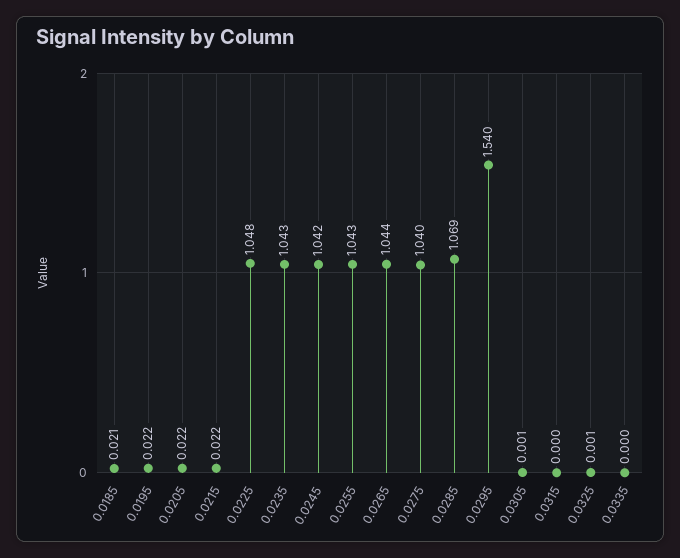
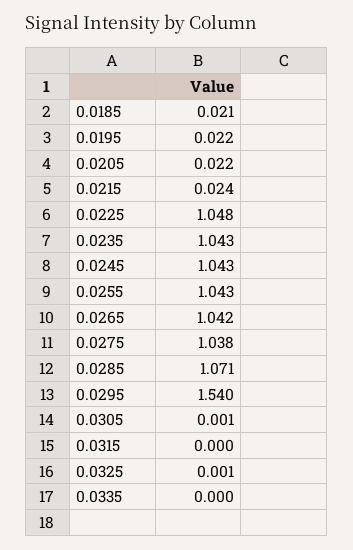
0.0215: 0.022 -> 0.024
0.0245: 1.042 -> 1.043
0.0265: 1.044 -> 1.042
0.0275: 1.04 -> 1.038
0.0285: 1.069 -> 1.071

